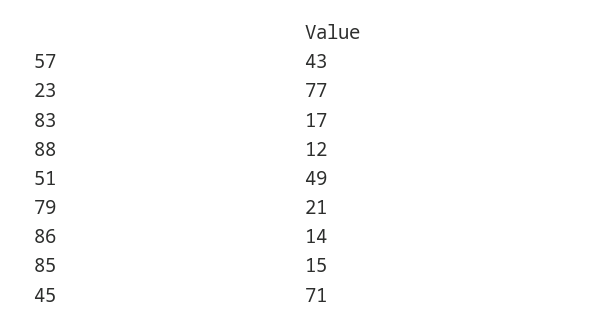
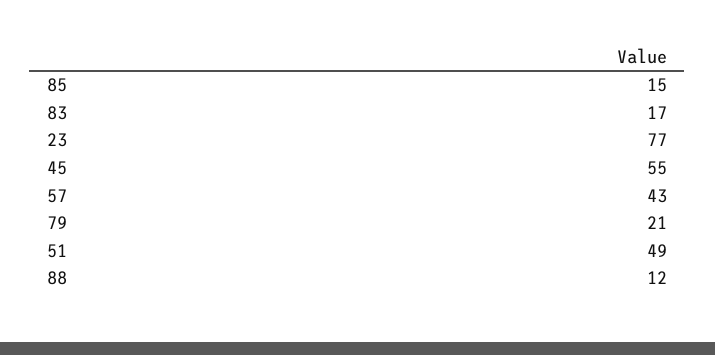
86: 14 -> none
45: 71 -> 55

